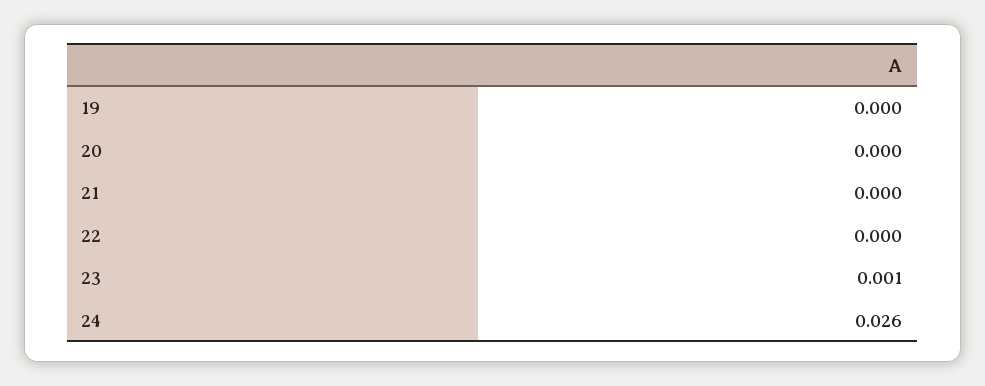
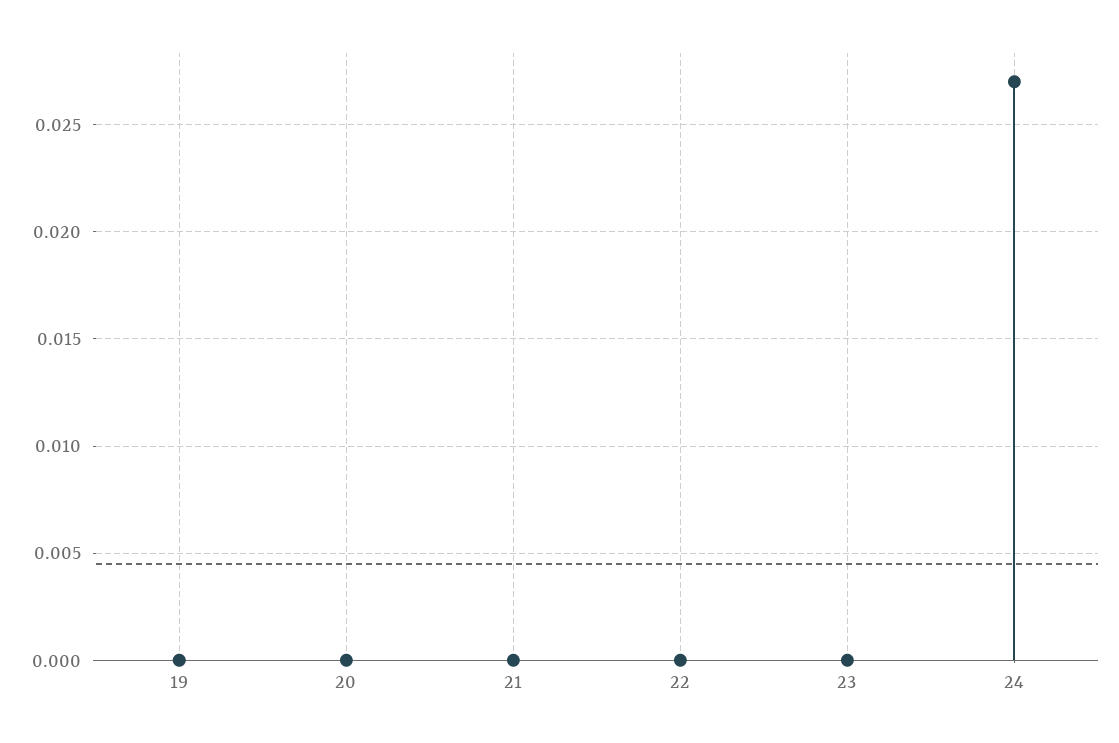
23: 0.001 -> 0
24: 0.026 -> 0.027

